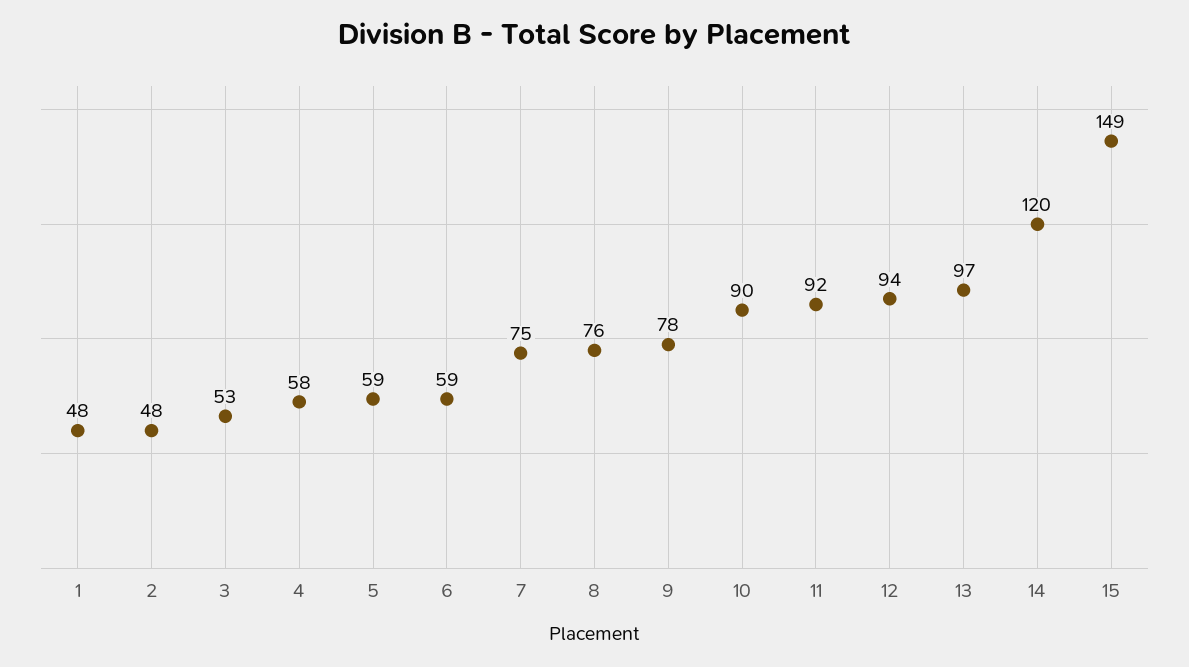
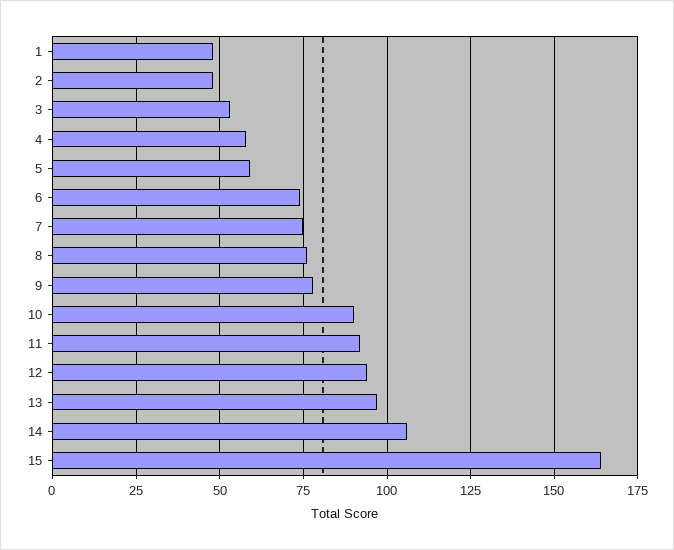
6: 59 -> 75
14: 120 -> 105
15: 149 -> 165

